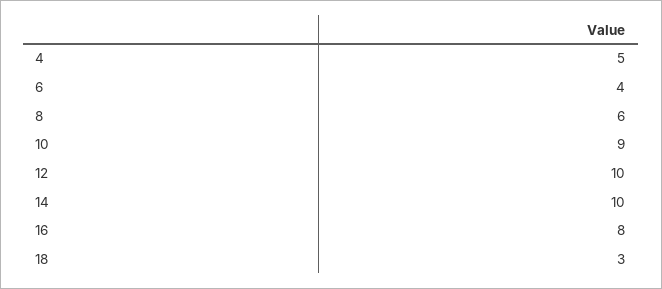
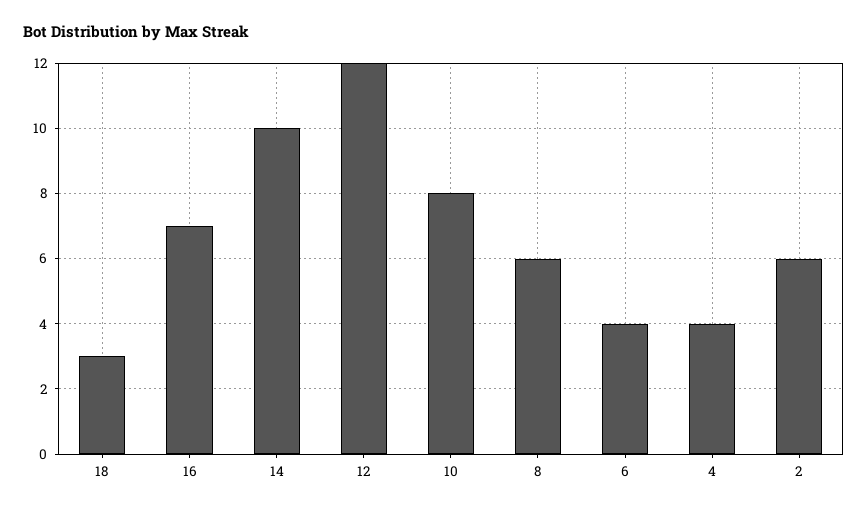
4: 5 -> 4
10: 9 -> 8
12: 10 -> 12
16: 8 -> 7
2: none -> 6

